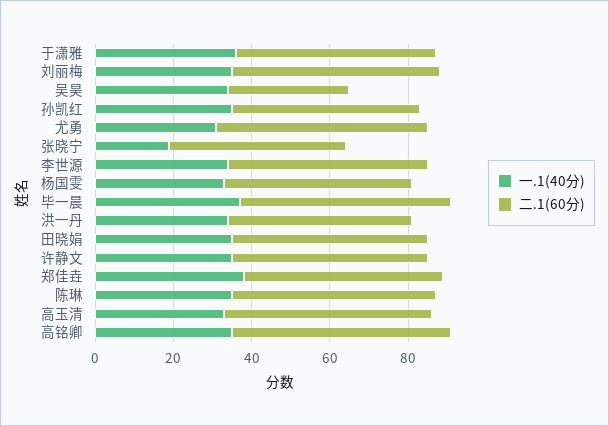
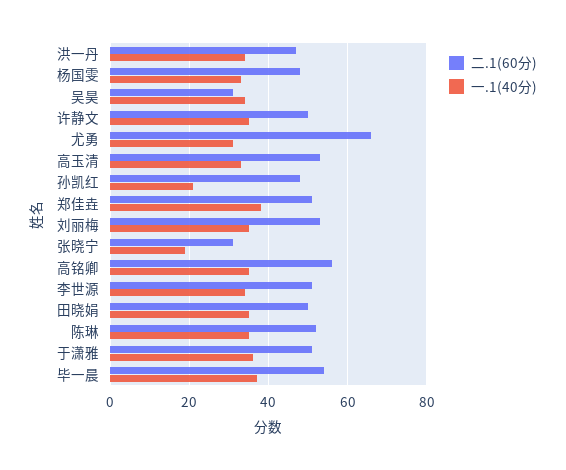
一.1(40分), 孙凯红: 35 -> 20
二.1(60分), 尤勇: 55 -> 65
二.1(60分), 张晓宁: 45 -> 30

